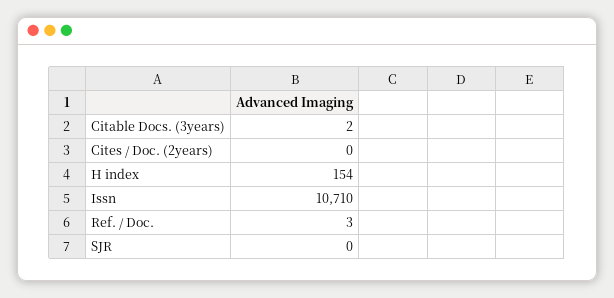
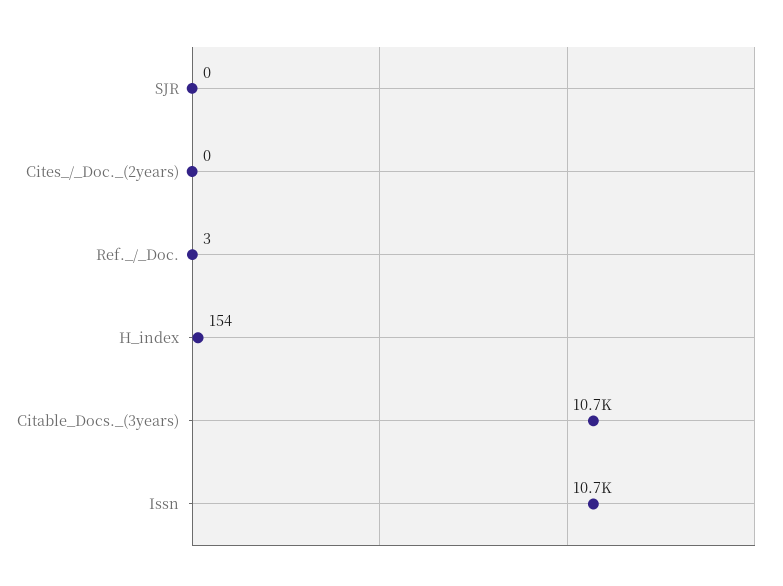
Citable Docs. (3years): 2 -> 10700

